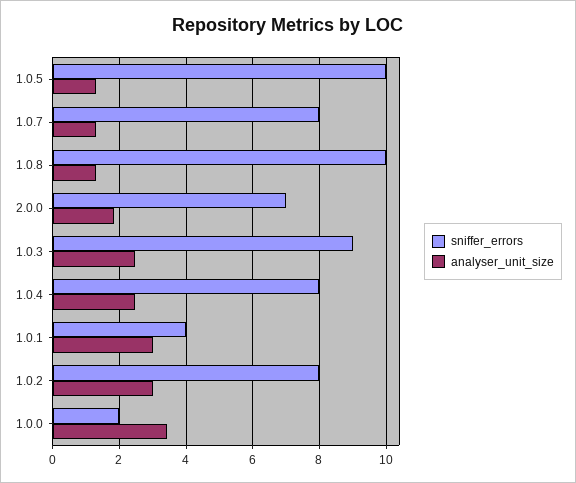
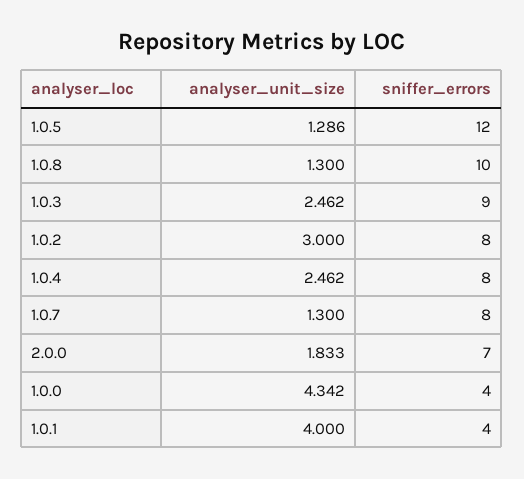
sniffer_errors, 1.0.5: 10 -> 12
analyser_unit_size, 1.0.1: 3 -> 4
sniffer_errors, 1.0.0: 2 -> 4
analyser_unit_size, 1.0.0: 3.4 -> 4.342

